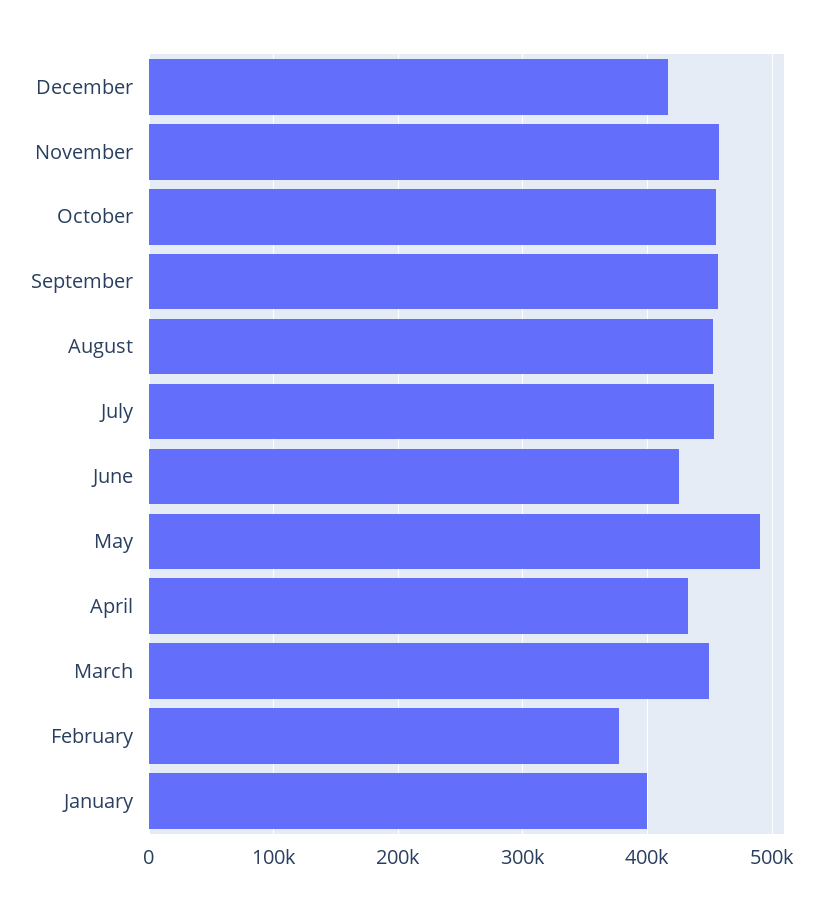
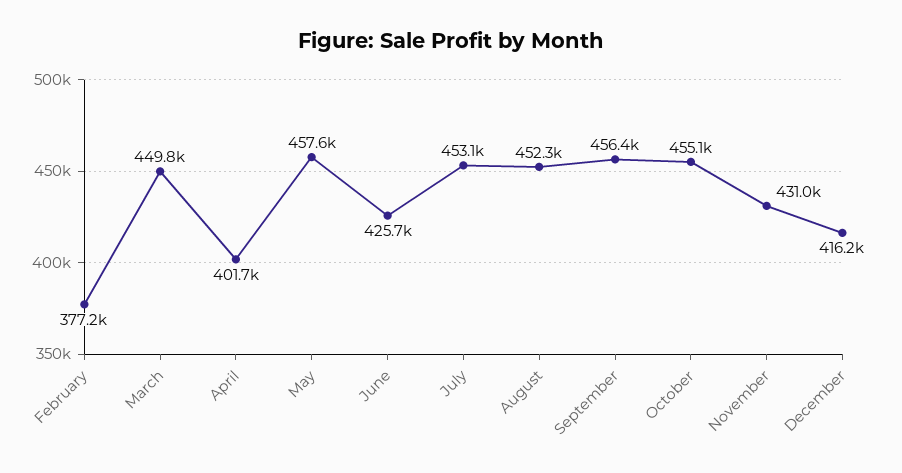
November: 460000 -> 431000
May: 490000 -> 457600
April: 430000 -> 401700
January: 400000 -> none

